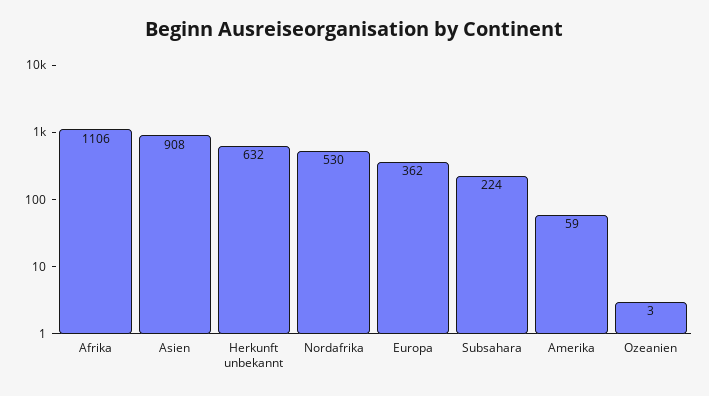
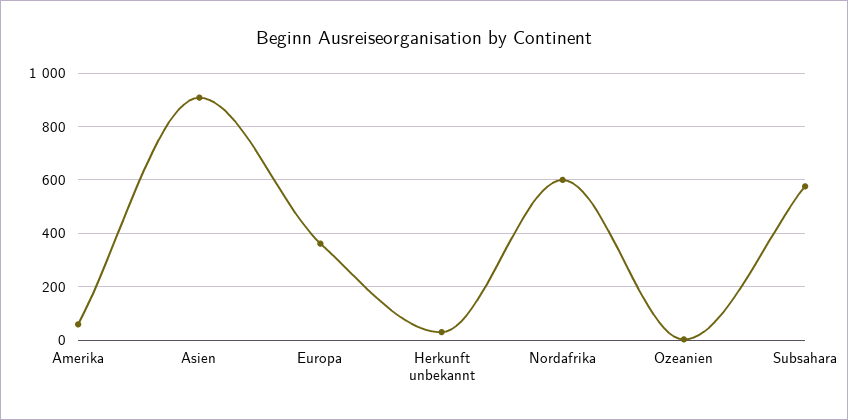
Afrika: 1106 -> none
Herkunft unbekannt: 632 -> 25
Nordafrika: 530 -> 600
Subsahara: 224 -> 575

